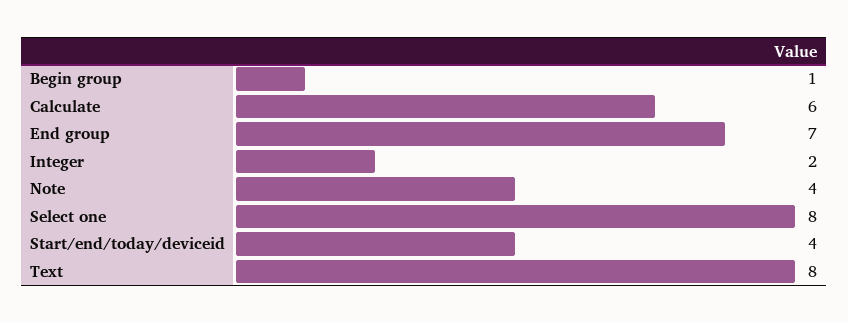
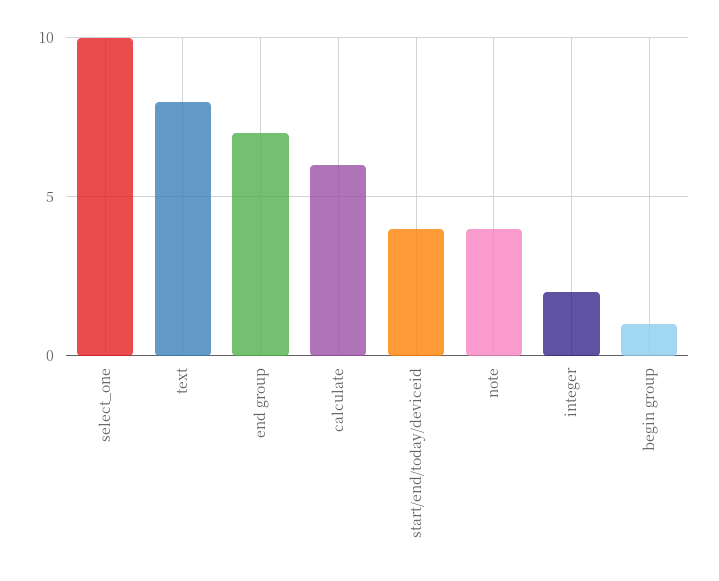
Select one: 8 -> 10

